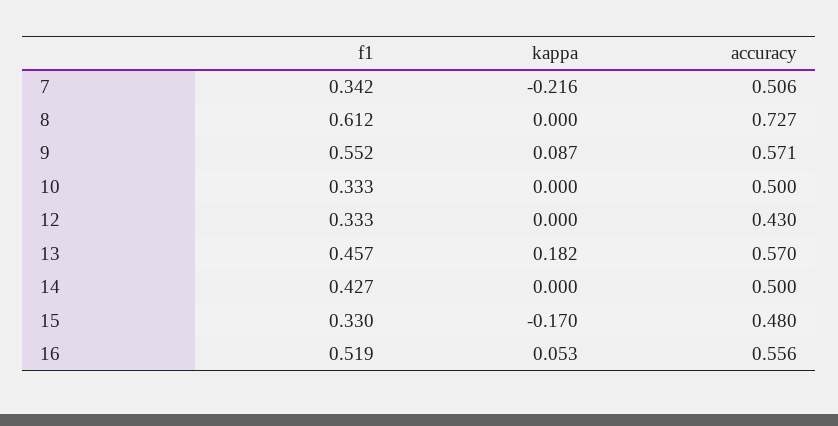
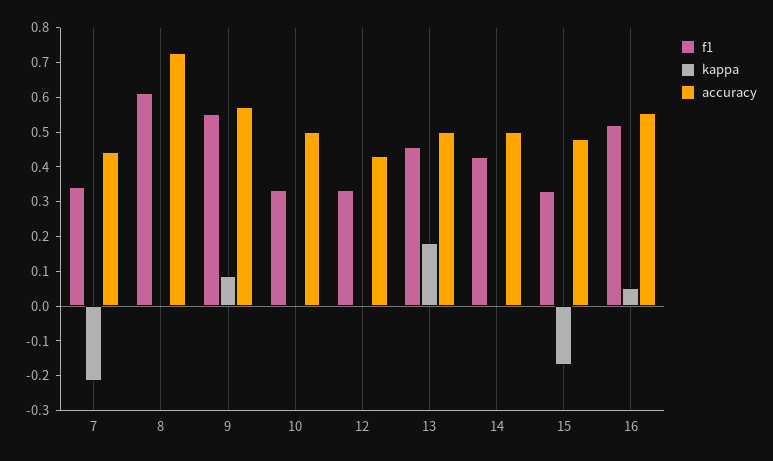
accuracy, 7: 0.506 -> 0.45
accuracy, 13: 0.57 -> 0.5

